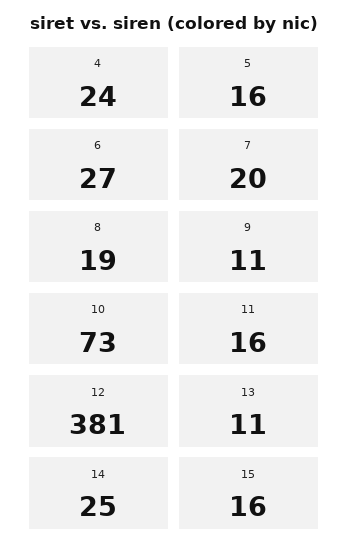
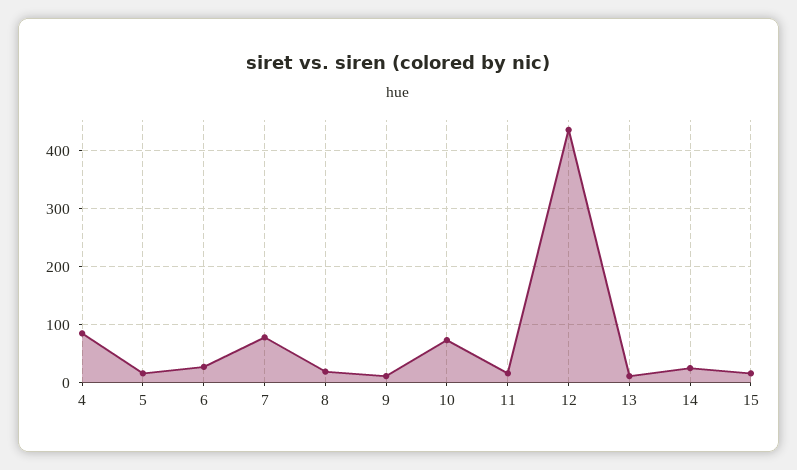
4: 24 -> 80
7: 20 -> 80
12: 381 -> 440

